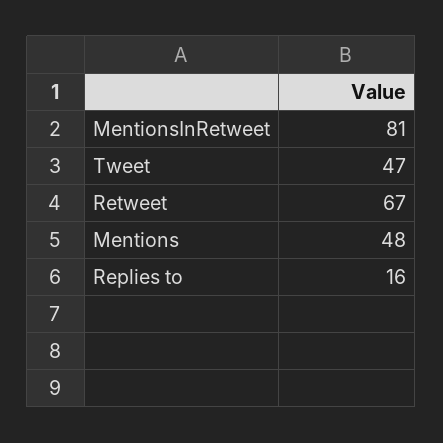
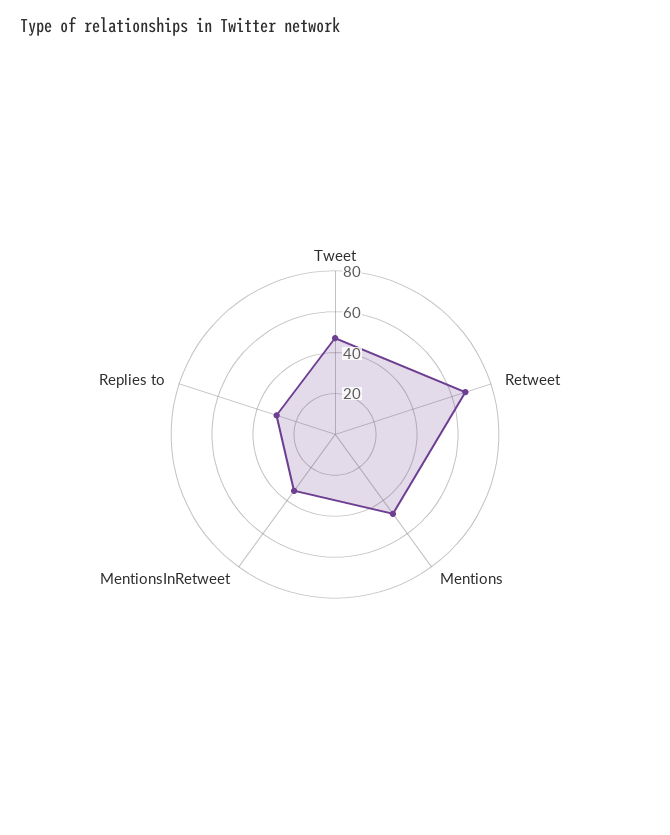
MentionsInRetweet: 81 -> 35
Replies to: 16 -> 30

